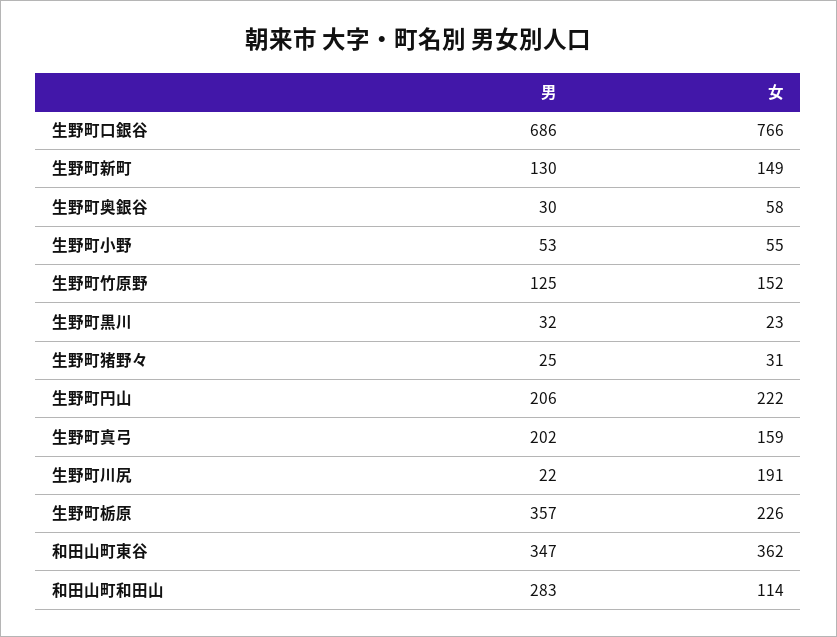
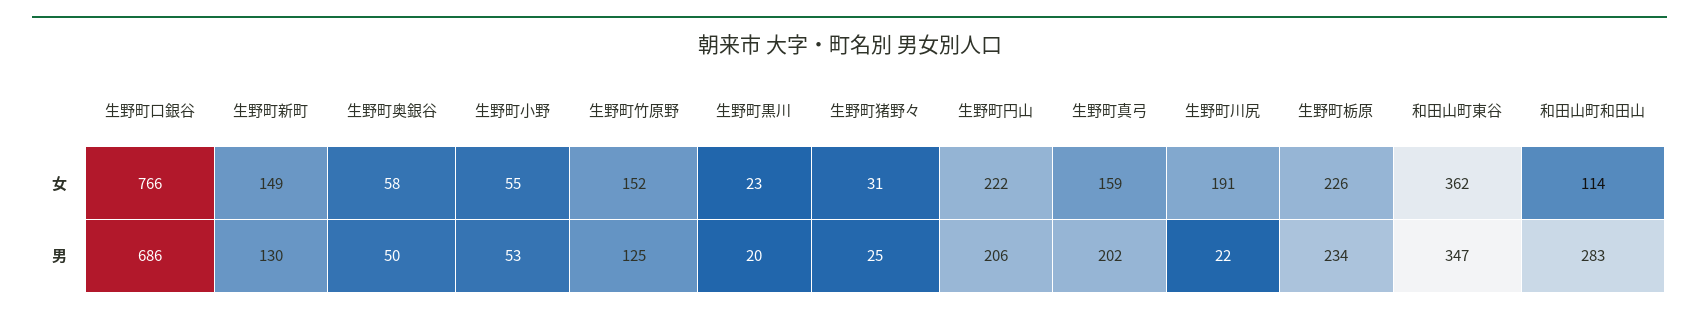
男, 生野町奥銀谷: 30 -> 50
男, 生野町黒川: 32 -> 20
男, 生野町栃原: 357 -> 234

